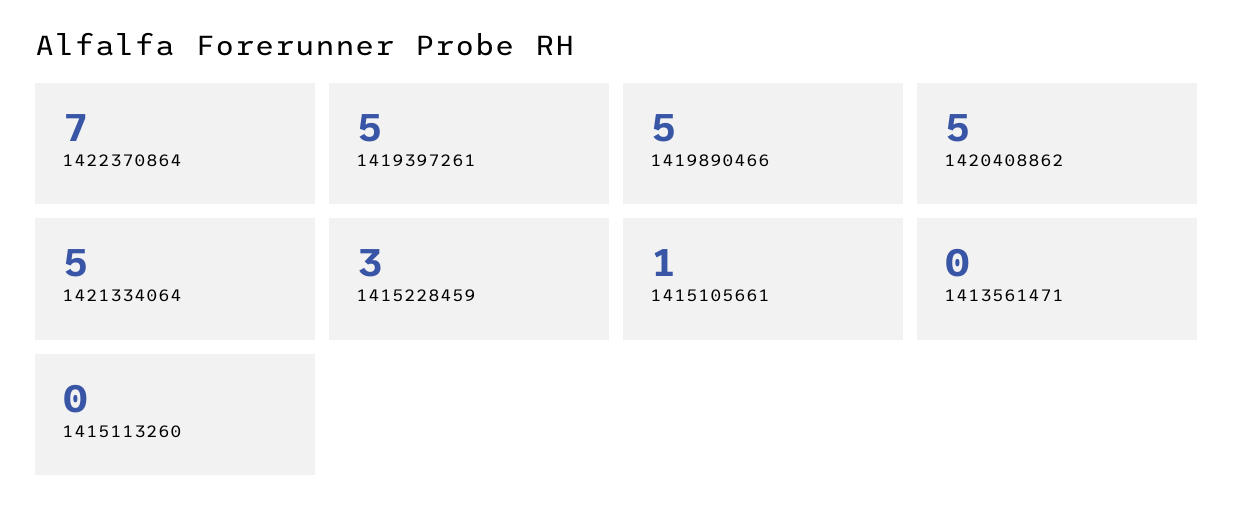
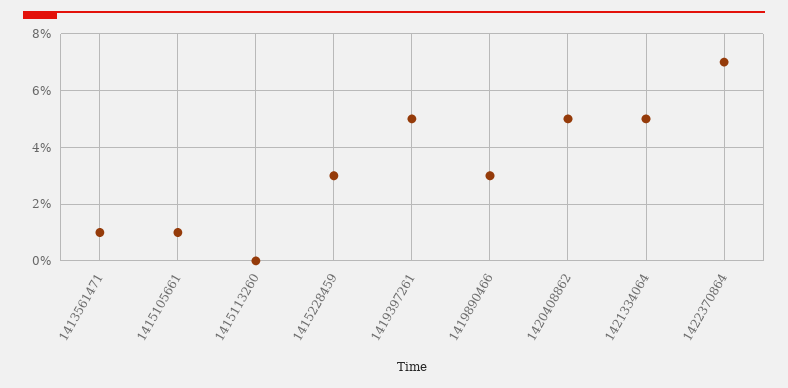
1419890466: 5 -> 3
1413561471: 0 -> 1

